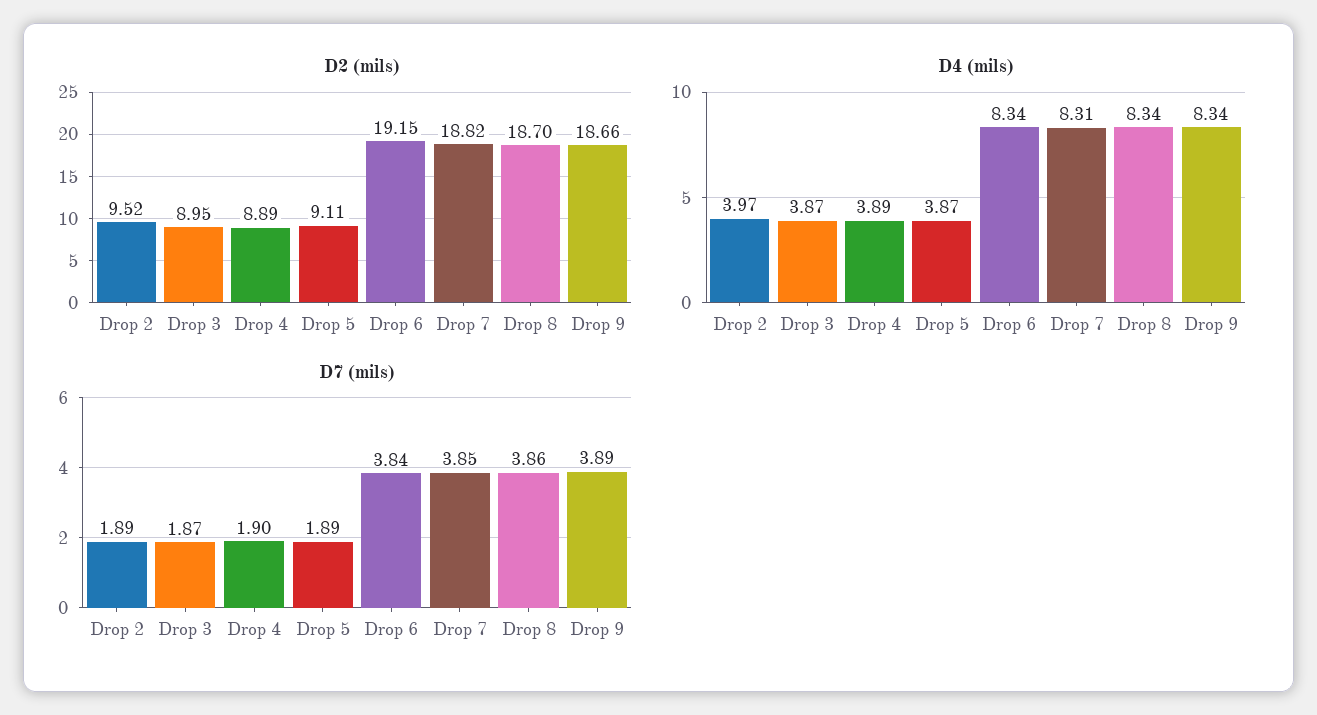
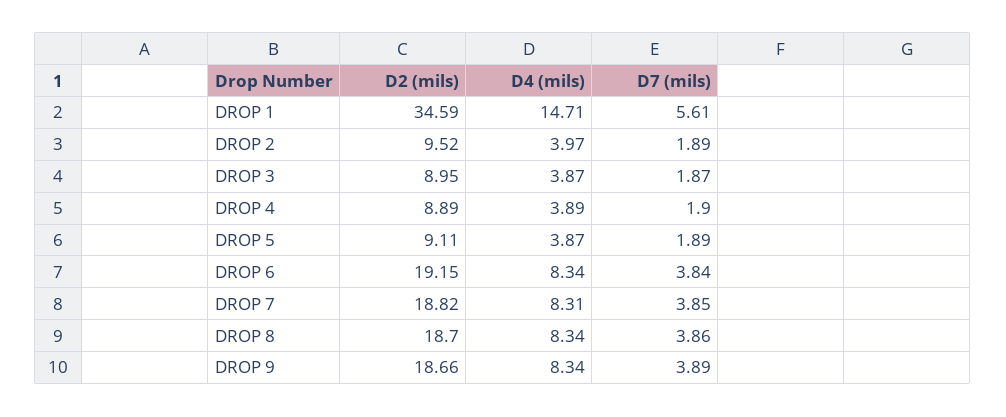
D2 (mils), DROP 1: none -> 34.59
D4 (mils), DROP 1: none -> 14.71
D7 (mils), DROP 1: none -> 5.61

